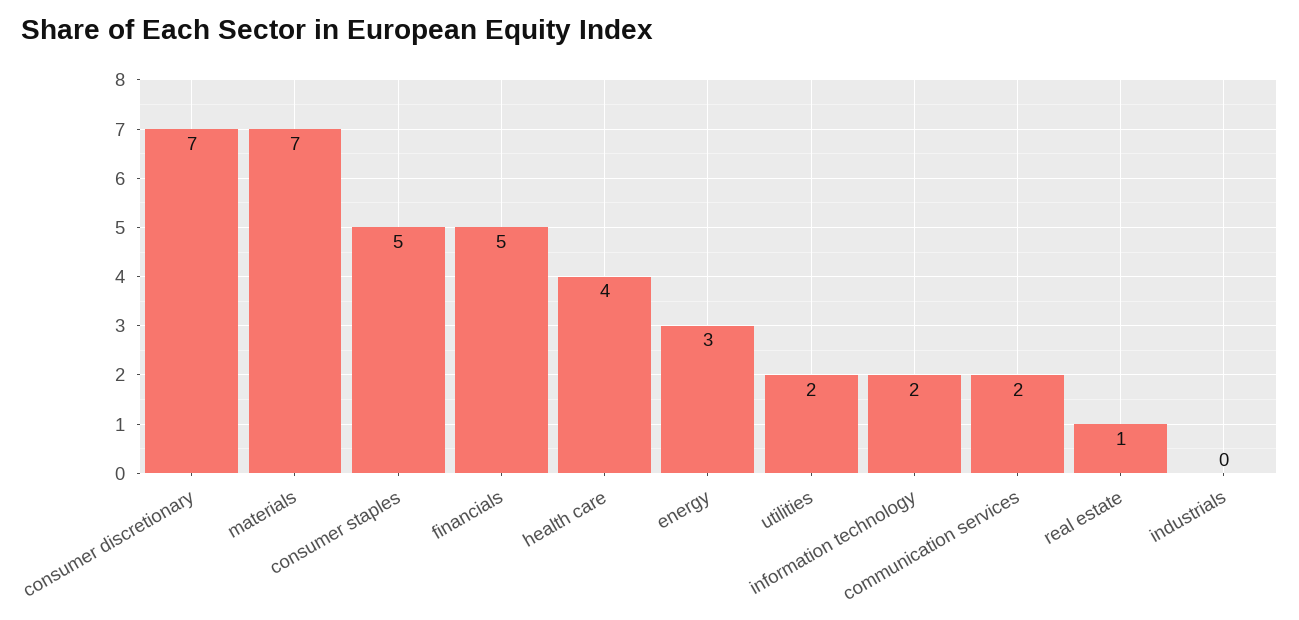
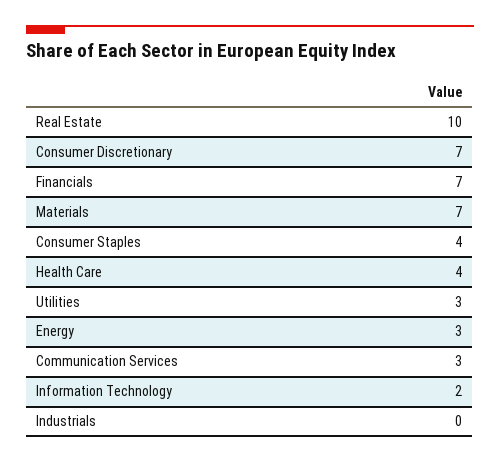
consumer staples: 5 -> 4
financials: 5 -> 7
utilities: 2 -> 3
communication services: 2 -> 3
real estate: 1 -> 10

